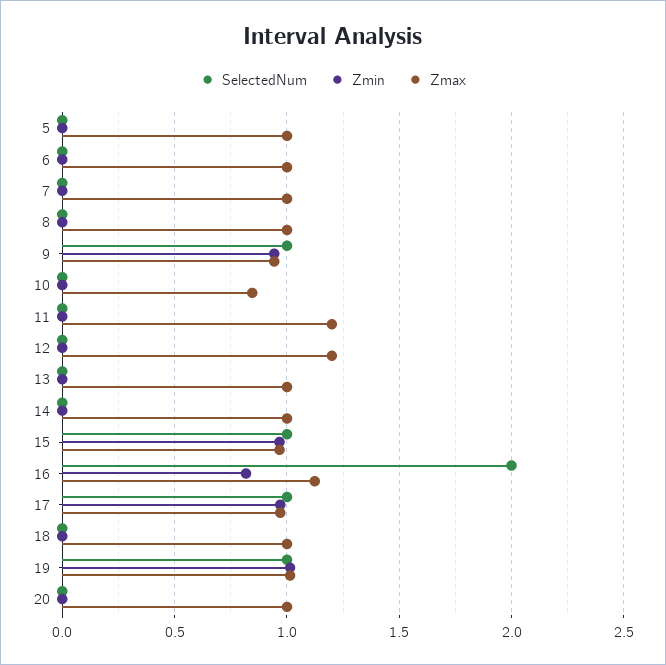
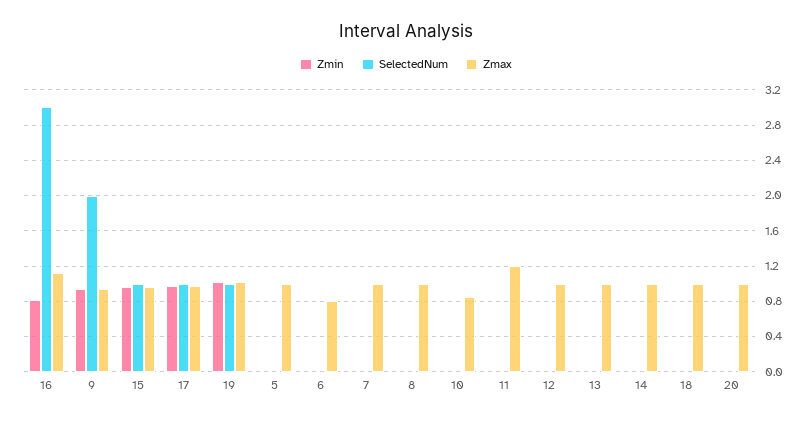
Zmax, 6: 1 -> 0.8
SelectedNum, 9: 1 -> 2
Zmax, 12: 1.2 -> 1
SelectedNum, 16: 2 -> 3

